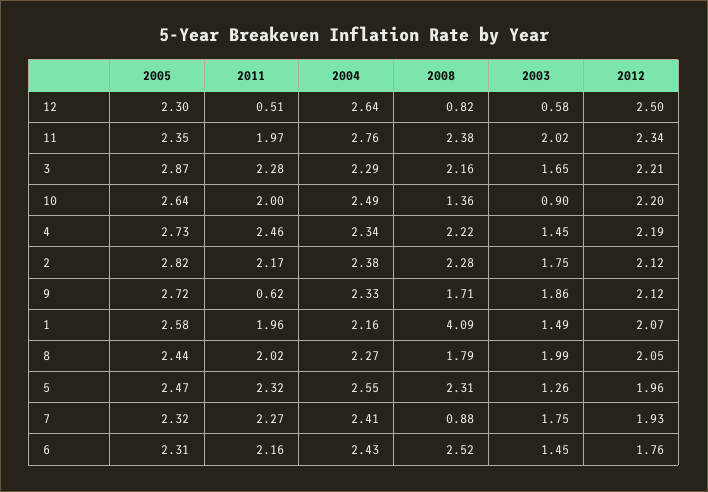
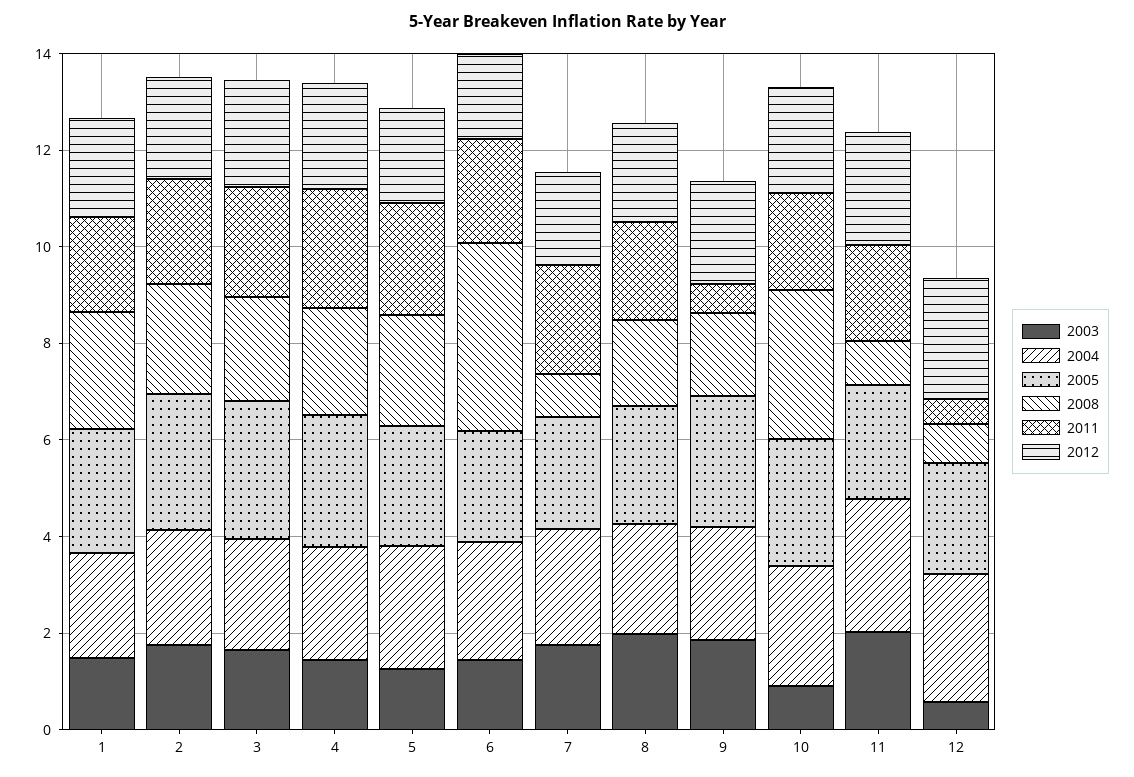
2008, 11: 2.38 -> 1
2008, 10: 1.36 -> 3
2008, 1: 4.09 -> 2.5
2008, 6: 2.52 -> 4

